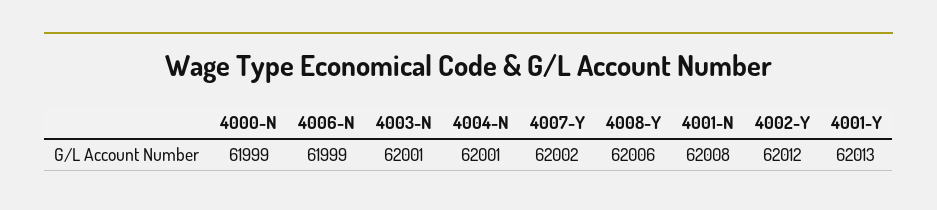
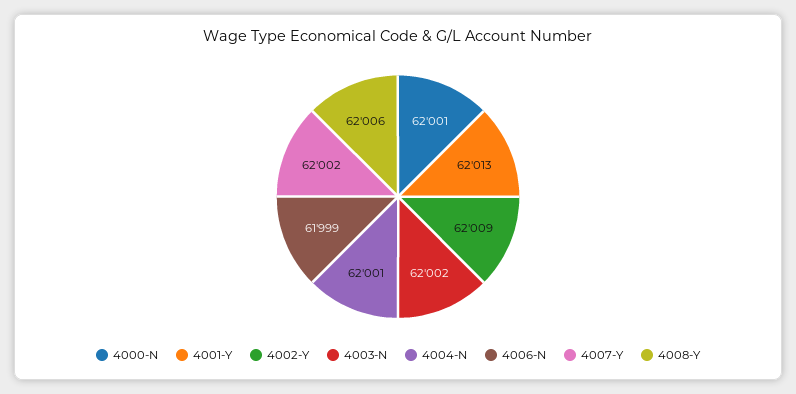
4000-N: 61999 -> 62001
4003-N: 62001 -> 62002
4001-N: 62008 -> none
4002-Y: 62012 -> 62009

